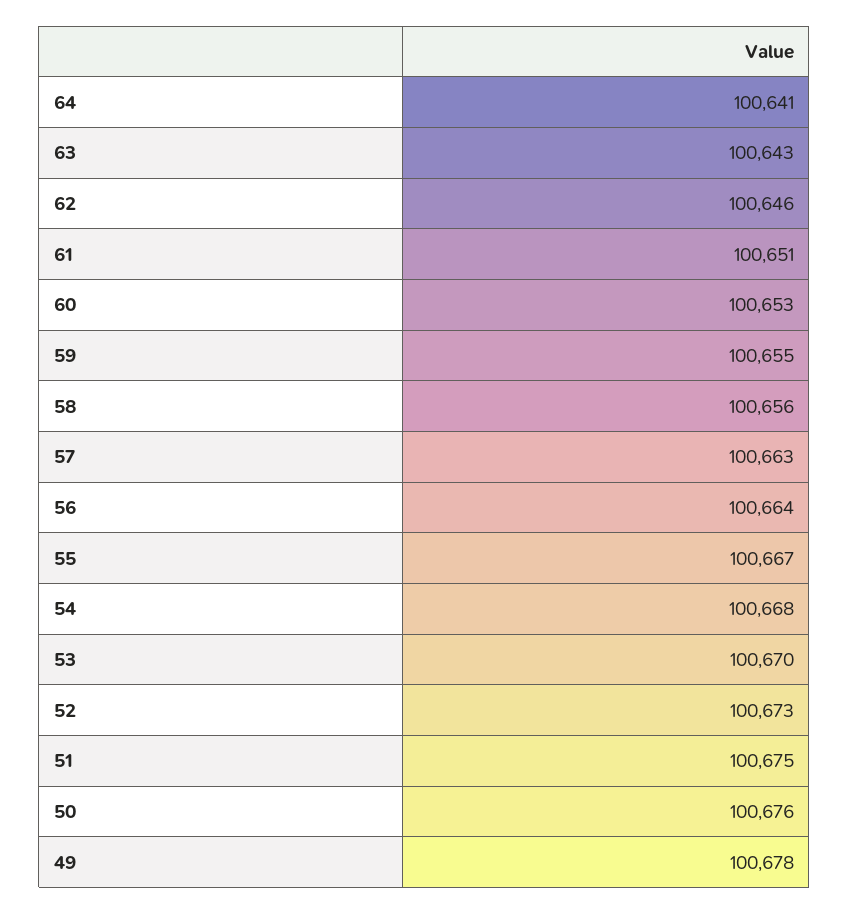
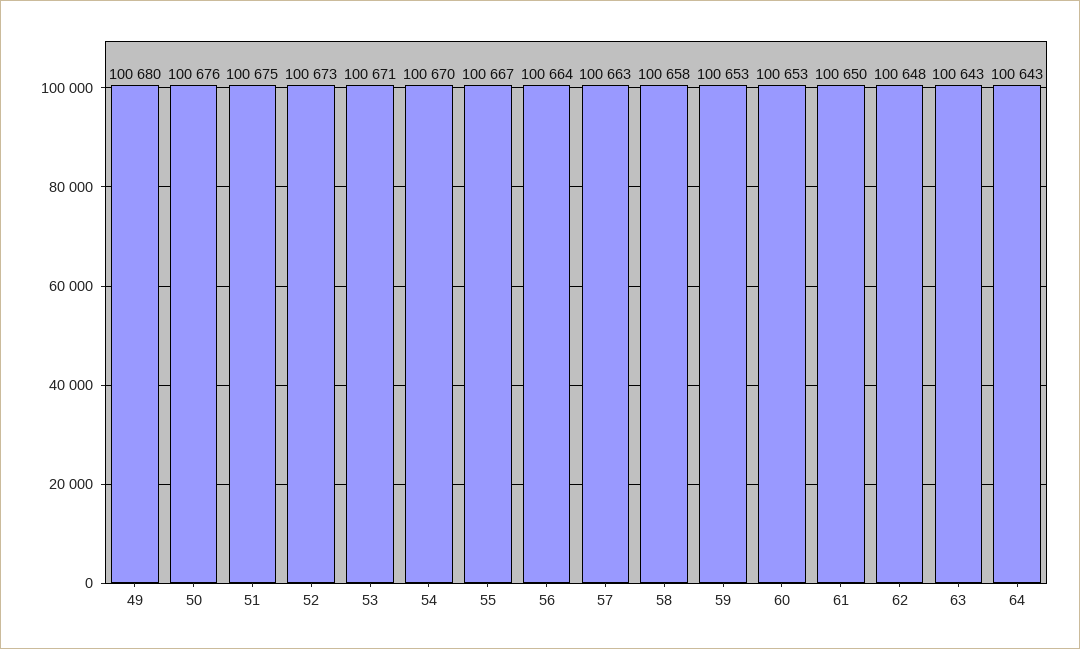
64: 100641 -> 100643
62: 100646 -> 100648
61: 100651 -> 100650
59: 100655 -> 100653
58: 100656 -> 100658
54: 100668 -> 100670
53: 100670 -> 100671
49: 100678 -> 100680

